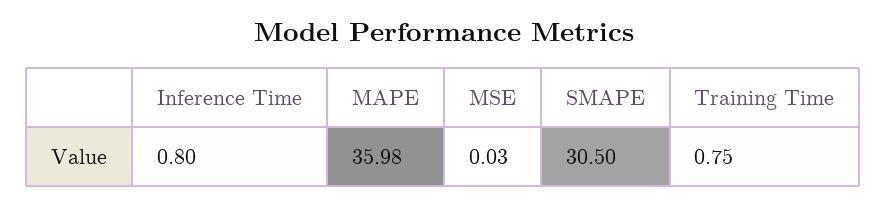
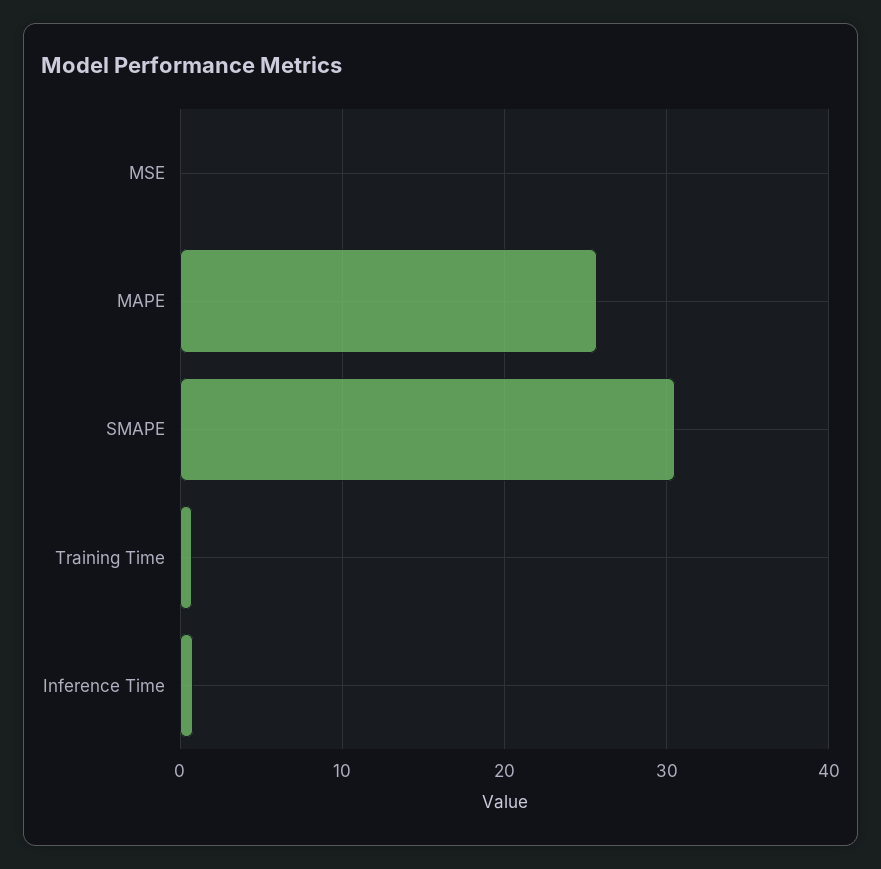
MAPE: 35.98 -> 26

